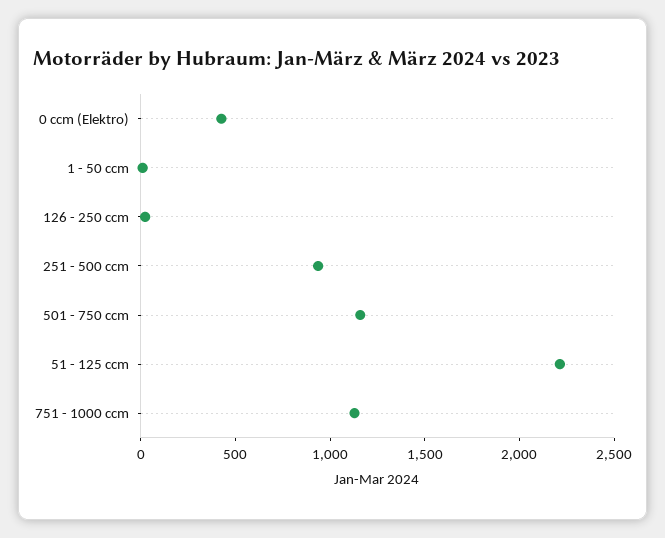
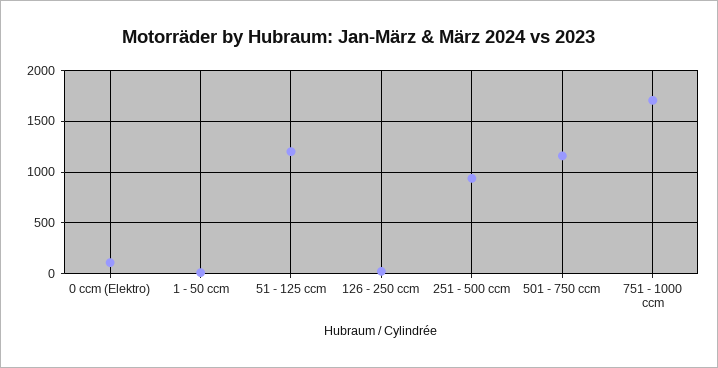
0 ccm (Elektro): 400 -> 100
51 - 125 ccm: 2200 -> 1200
751 - 1000 ccm: 1100 -> 1700

